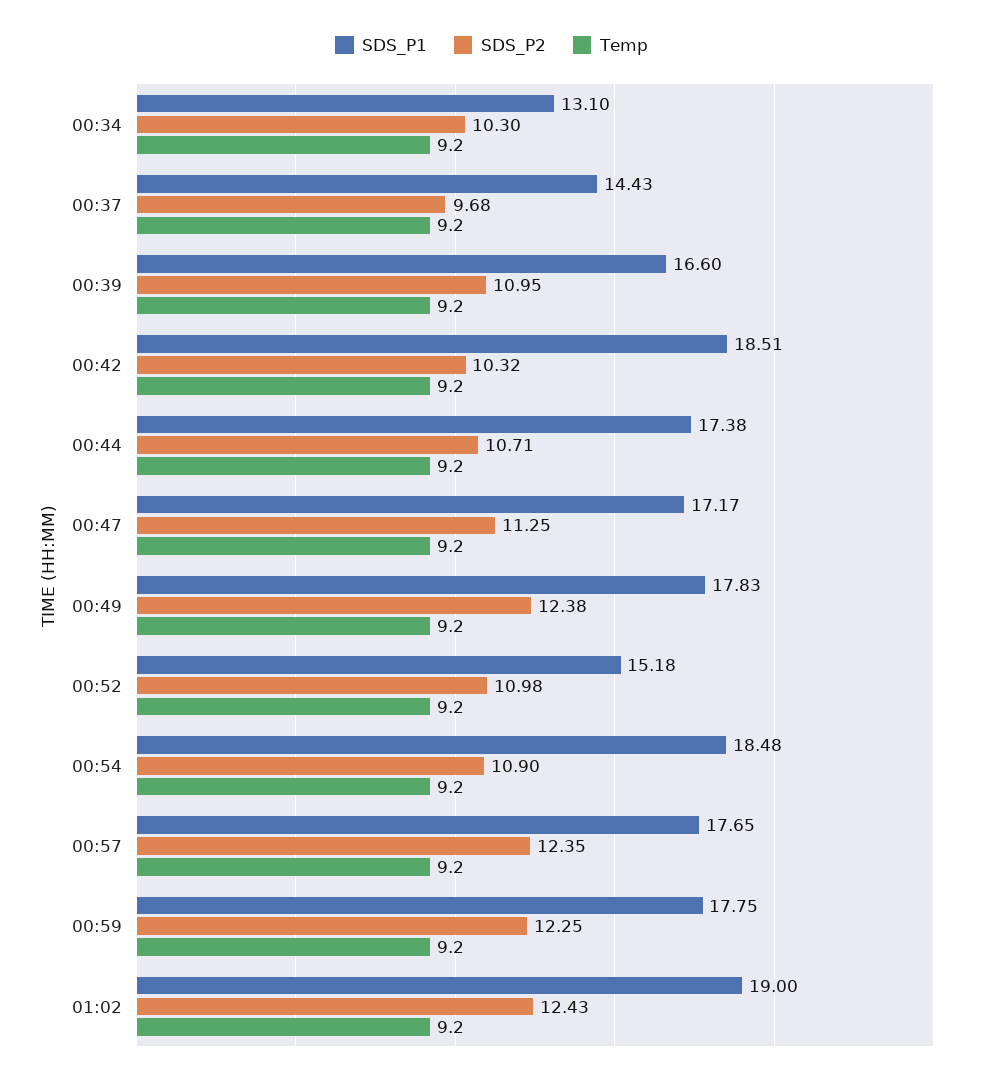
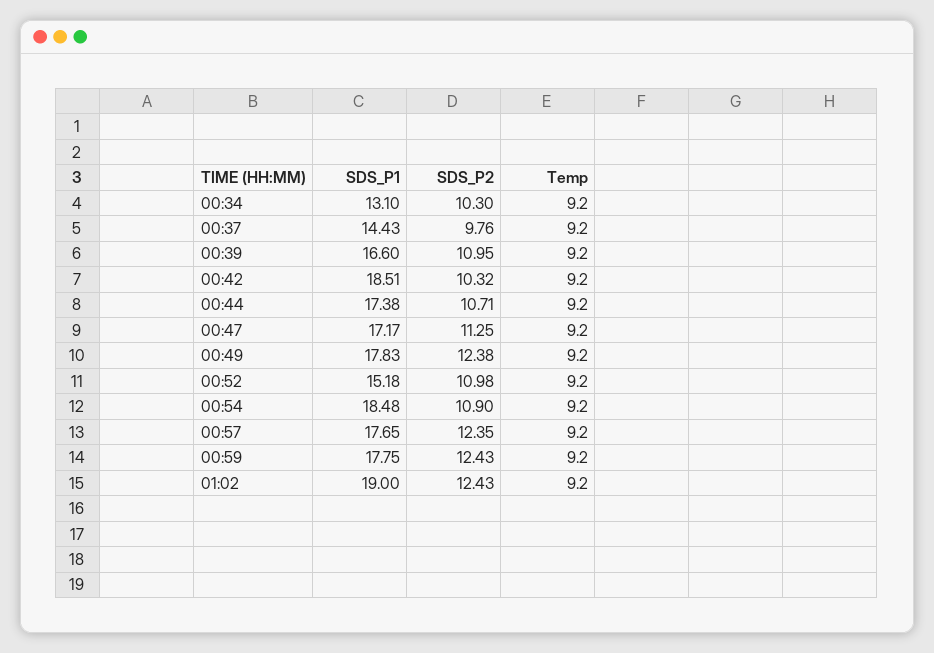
SDS_P2, 00:37: 9.68 -> 9.76
SDS_P2, 00:59: 12.25 -> 12.43

